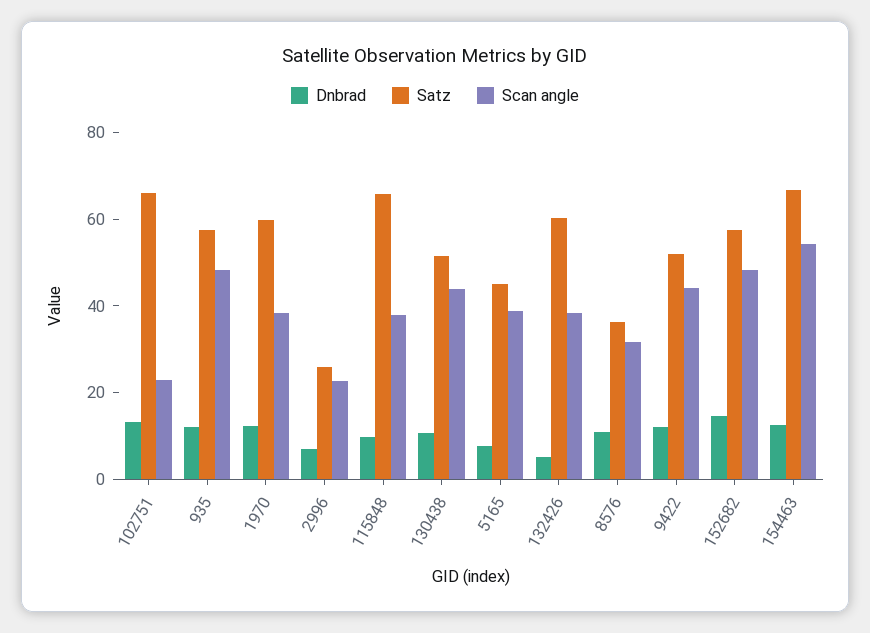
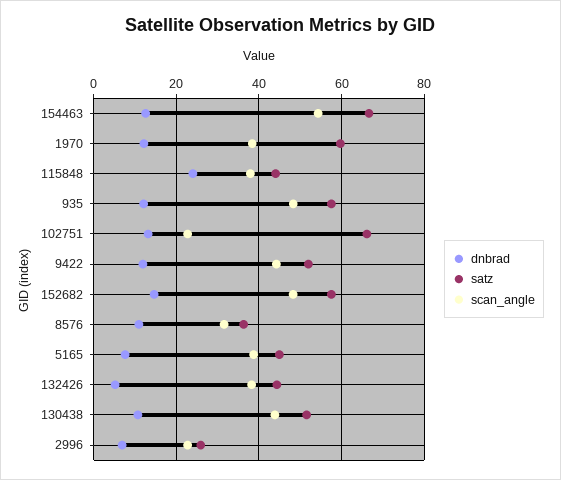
Dnbrad, 115848: 10 -> 24
Satz, 115848: 65 -> 44
Satz, 132426: 60 -> 44

